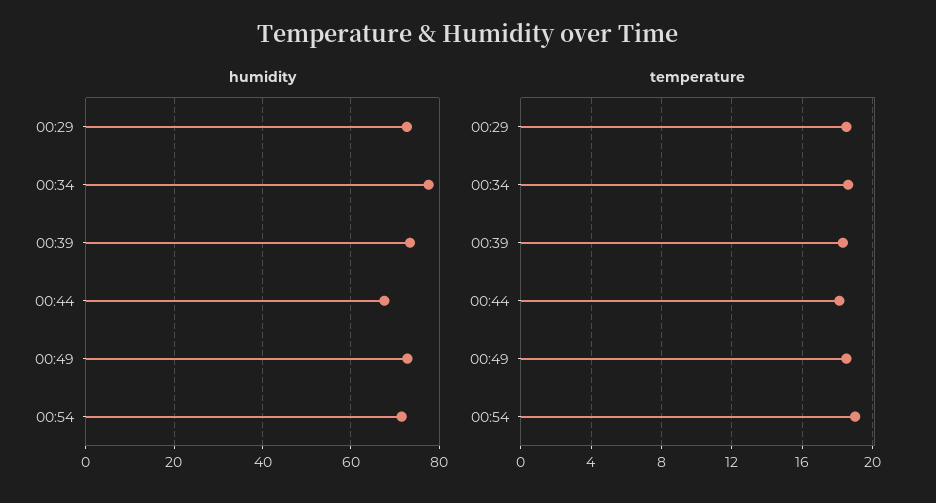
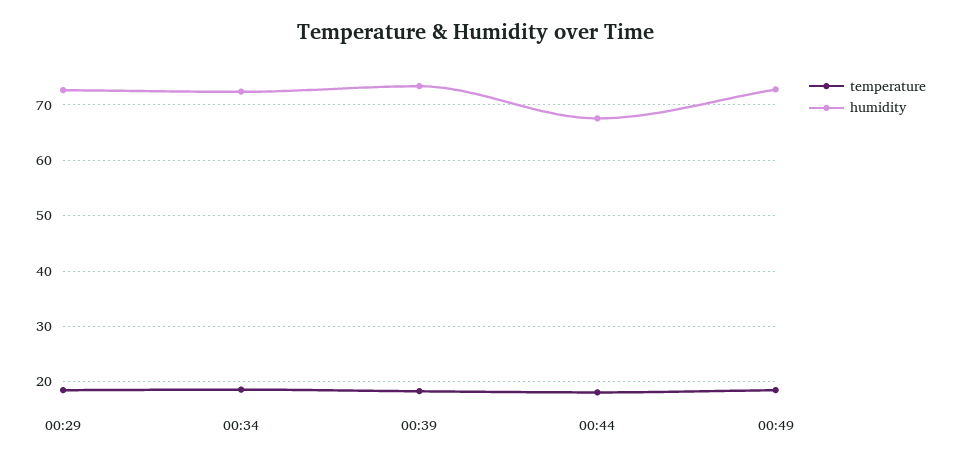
humidity, 00:34: 78 -> 72
humidity, 00:54: 72 -> none
temperature, 00:54: 19 -> none

